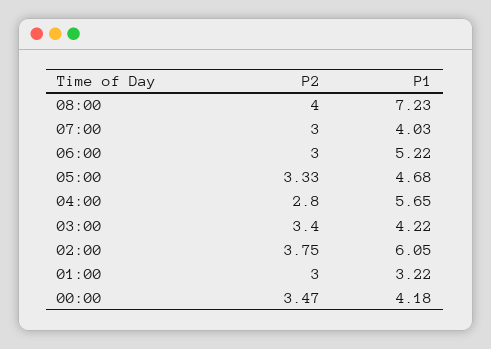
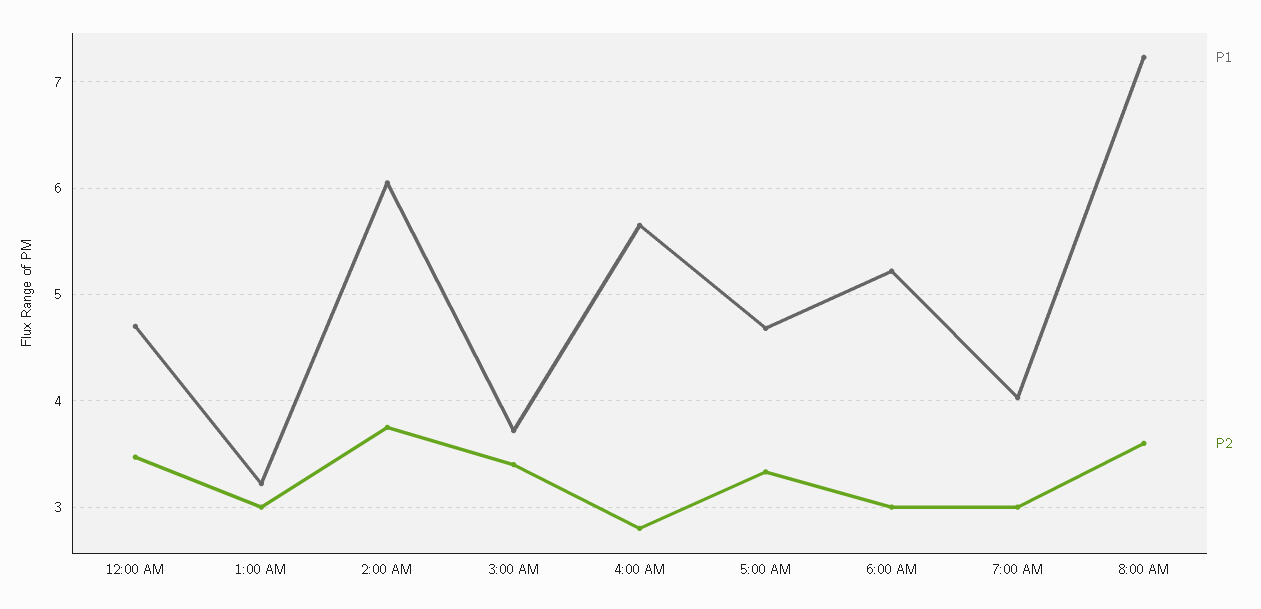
P2, 08:00: 4 -> 3.6
P1, 03:00: 4.22 -> 3.7
P1, 00:00: 4.18 -> 4.7

